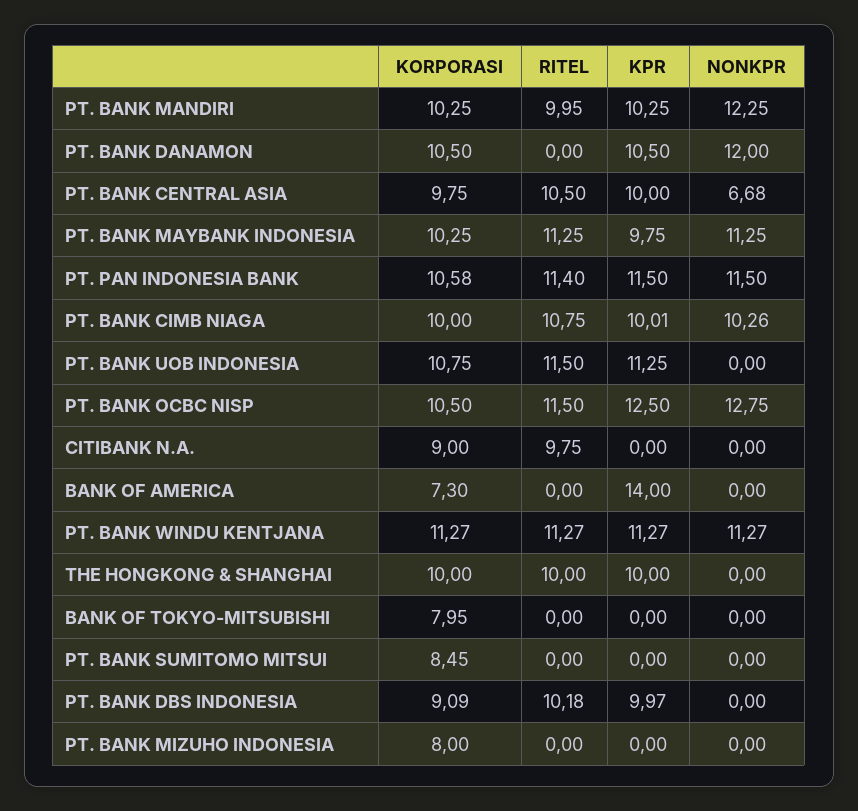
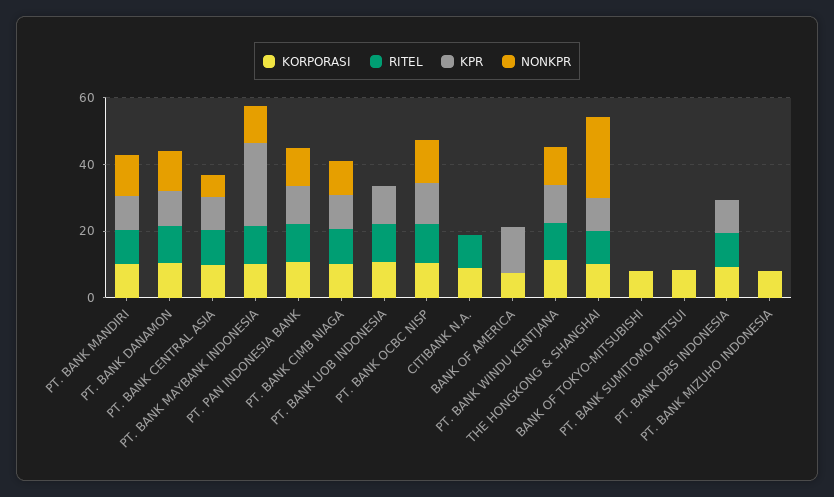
RITEL, PT. BANK DANAMON: 0 -> 10
KPR, PT. BANK MAYBANK INDONESIA: 9.75 -> 25
NONKPR, THE HONGKONG & SHANGHAI: 0 -> 25

